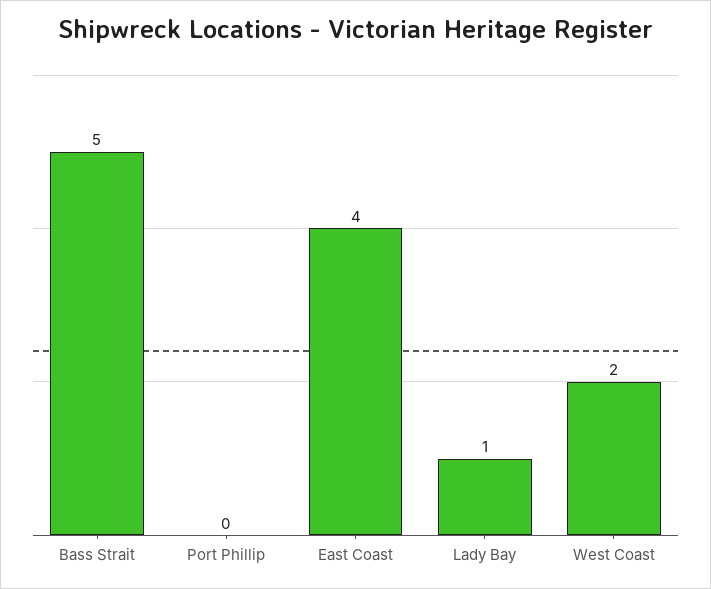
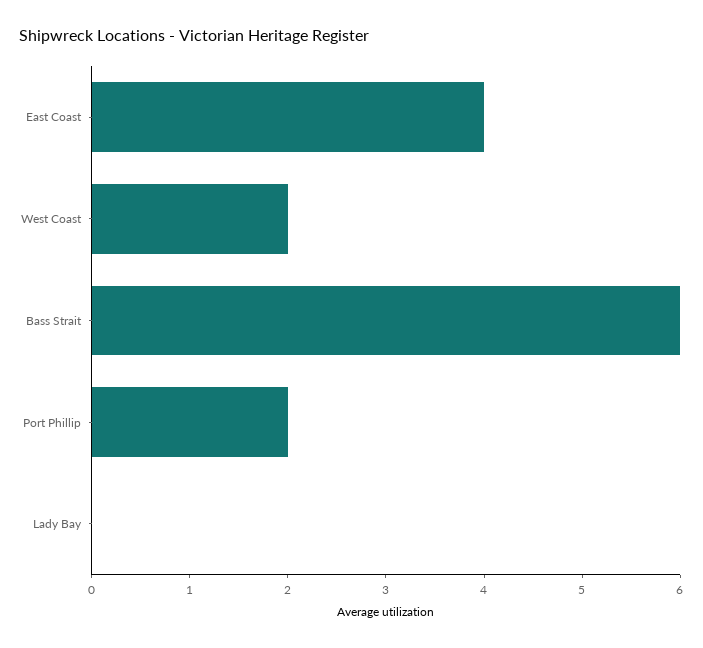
Bass Strait: 5 -> 6
Port Phillip: 0 -> 2
Lady Bay: 1 -> 0

